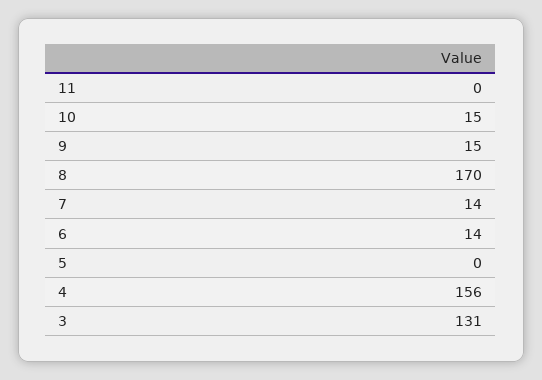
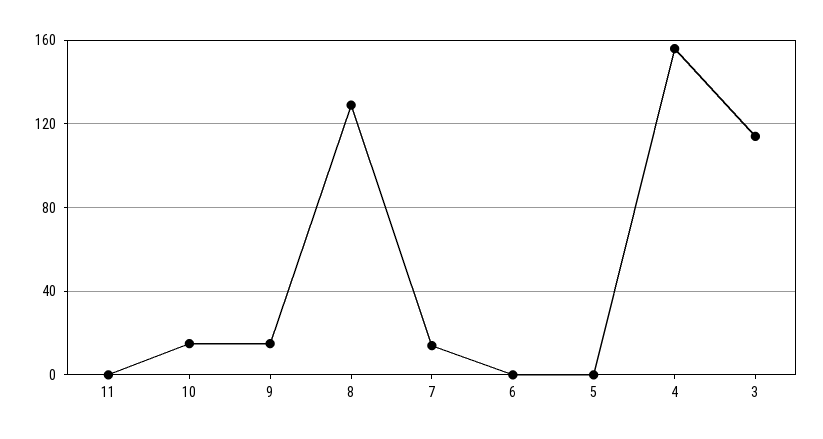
8: 170 -> 130
6: 14 -> 0
3: 131 -> 115

